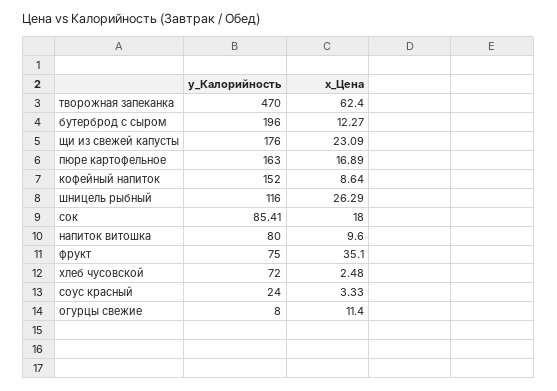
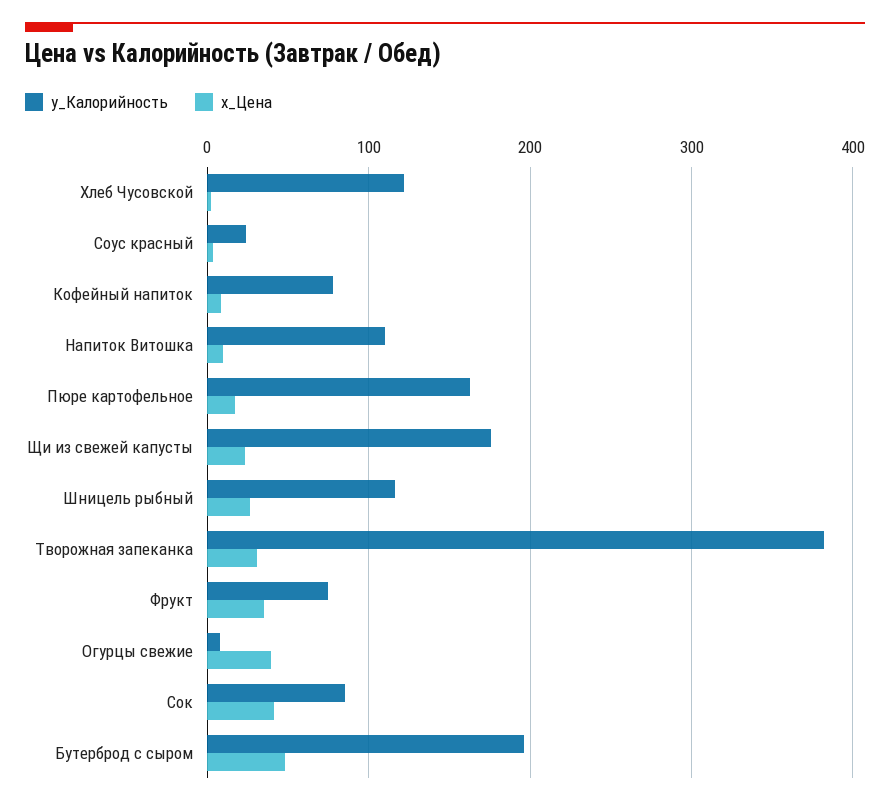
y_Калорийность, творожная запеканка: 470 -> 380
x_Цена, творожная запеканка: 62.4 -> 30
x_Цена, бутерброд с сыром: 12.27 -> 50
y_Калорийность, кофейный напиток: 152 -> 80
x_Цена, сок: 18 -> 40
y_Калорийность, напиток витошка: 80 -> 110
y_Калорийность, хлеб чусовской: 72 -> 120
x_Цена, огурцы свежие: 11.4 -> 40

